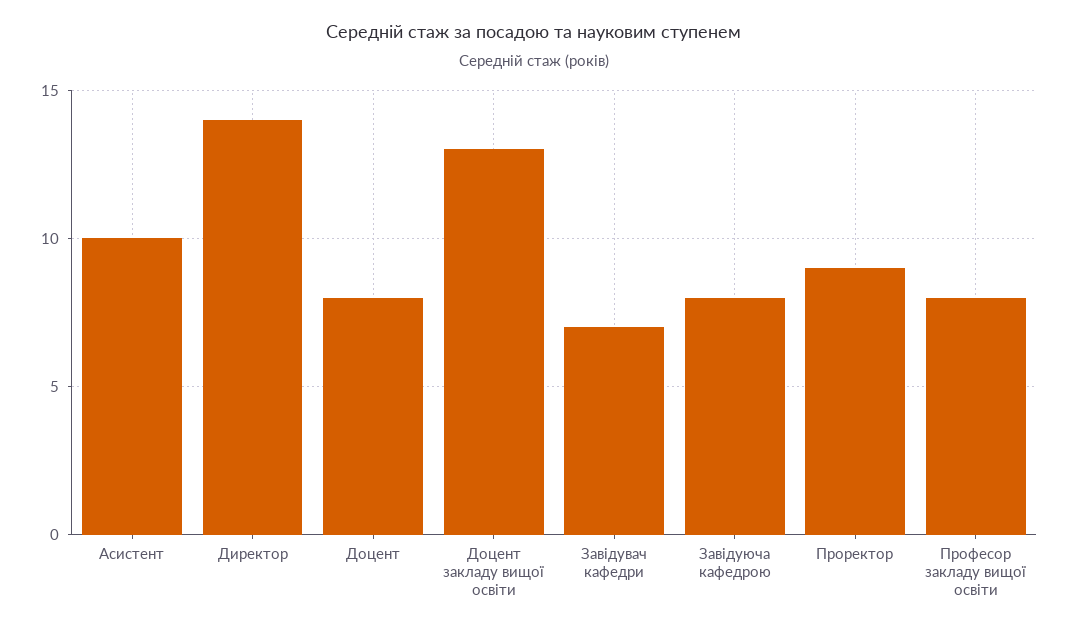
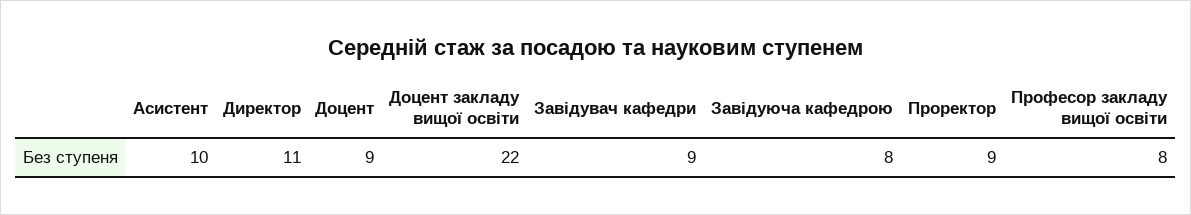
Директор: 14 -> 11
Доцент: 8 -> 9
Доцент закладу вищої освіти: 13 -> 22
Завідувач кафедри: 7 -> 9

